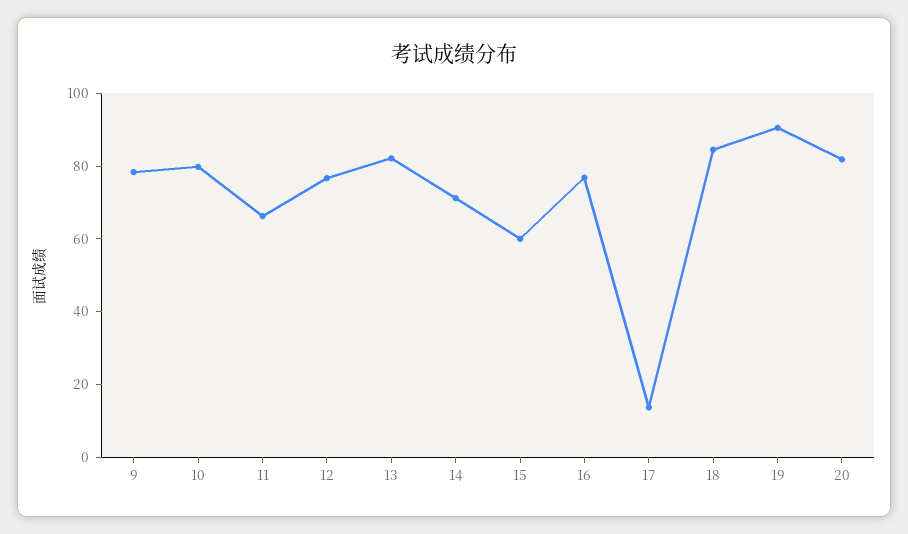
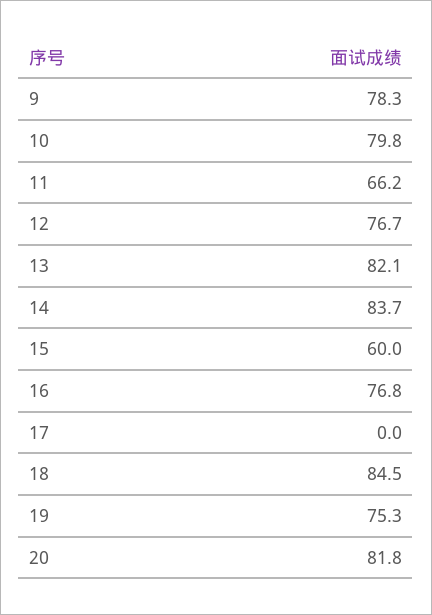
14: 70 -> 83.7
17: 15 -> 0
19: 90 -> 75.3

